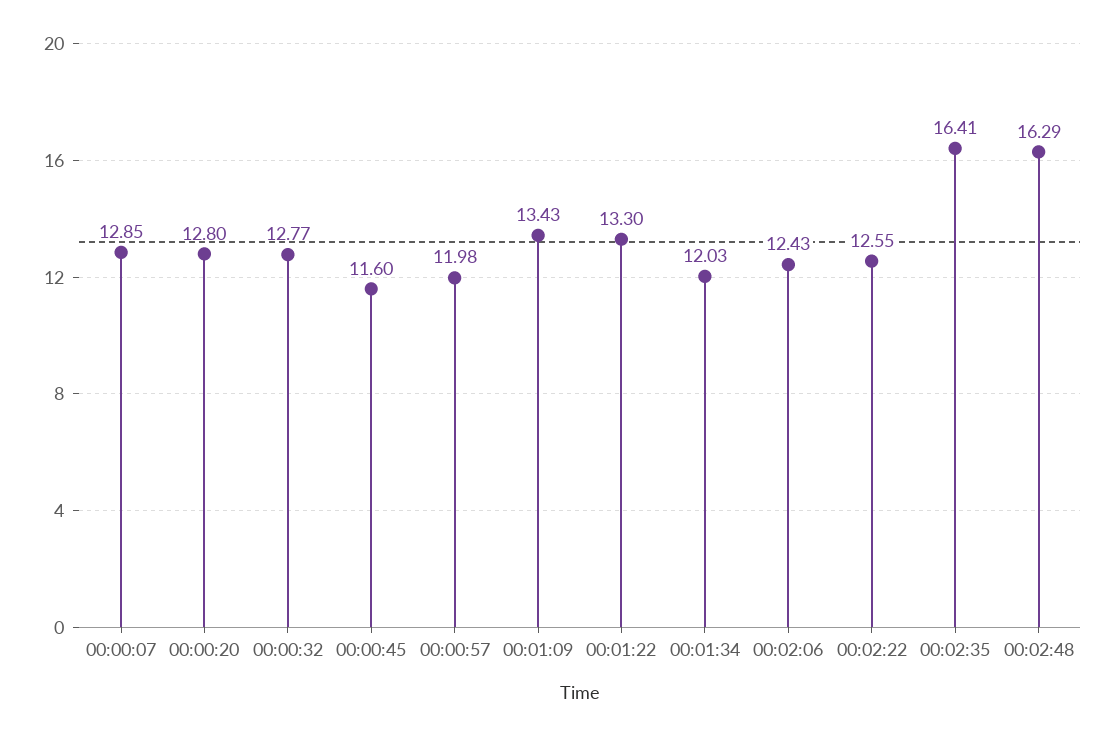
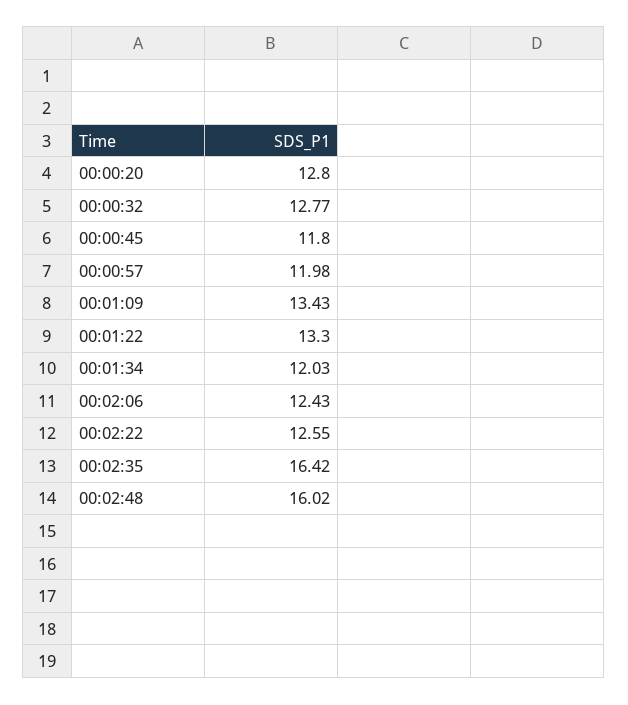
00:00:07: 12.85 -> none
00:00:45: 11.6 -> 11.8
00:02:35: 16.41 -> 16.42
00:02:48: 16.29 -> 16.02

